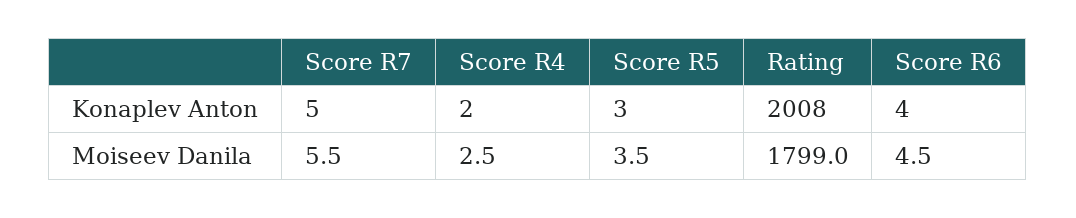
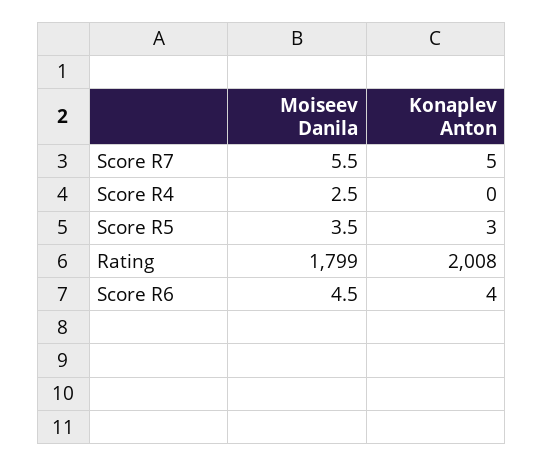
Score R4, Konaplev Anton: 2 -> 0

